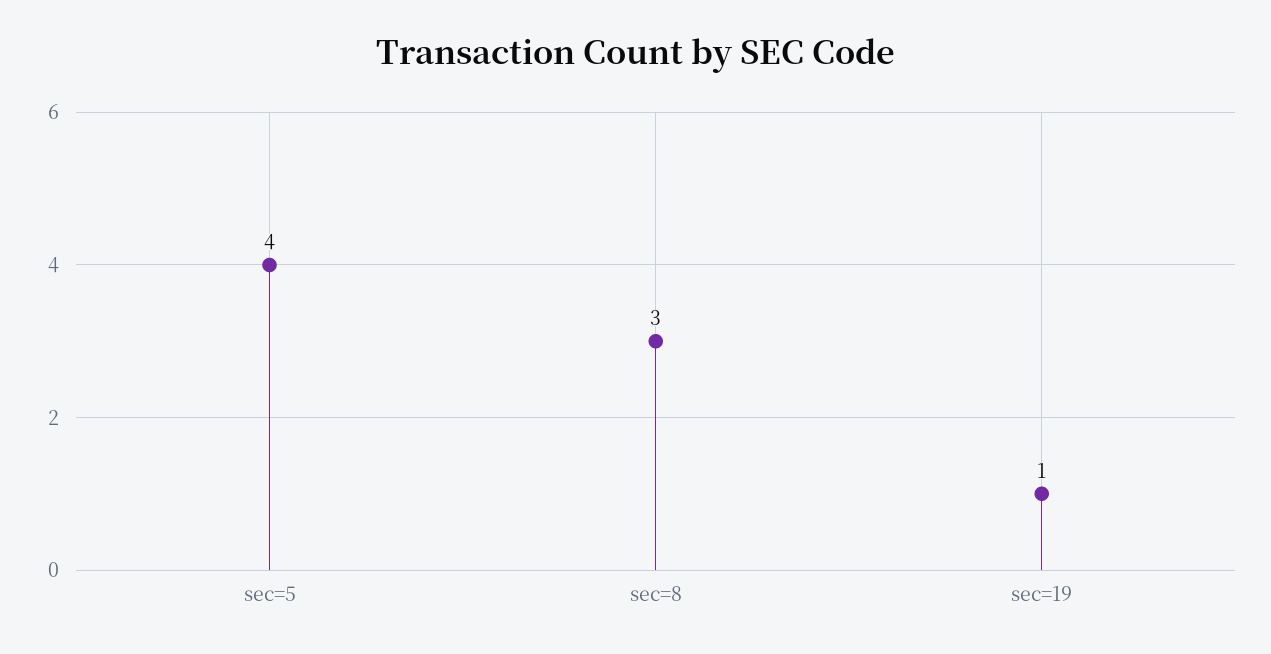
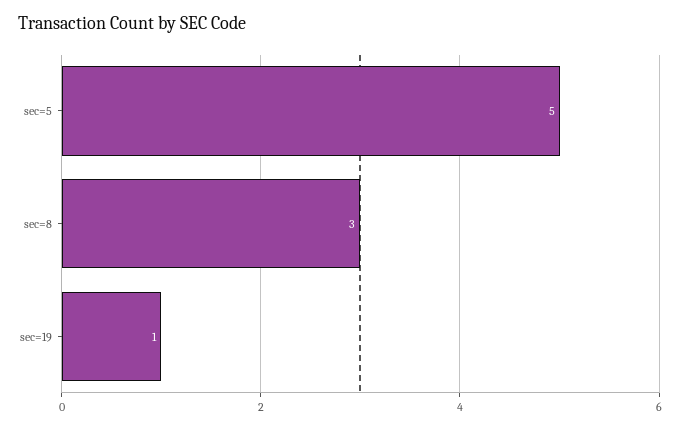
sec=5: 4 -> 5

